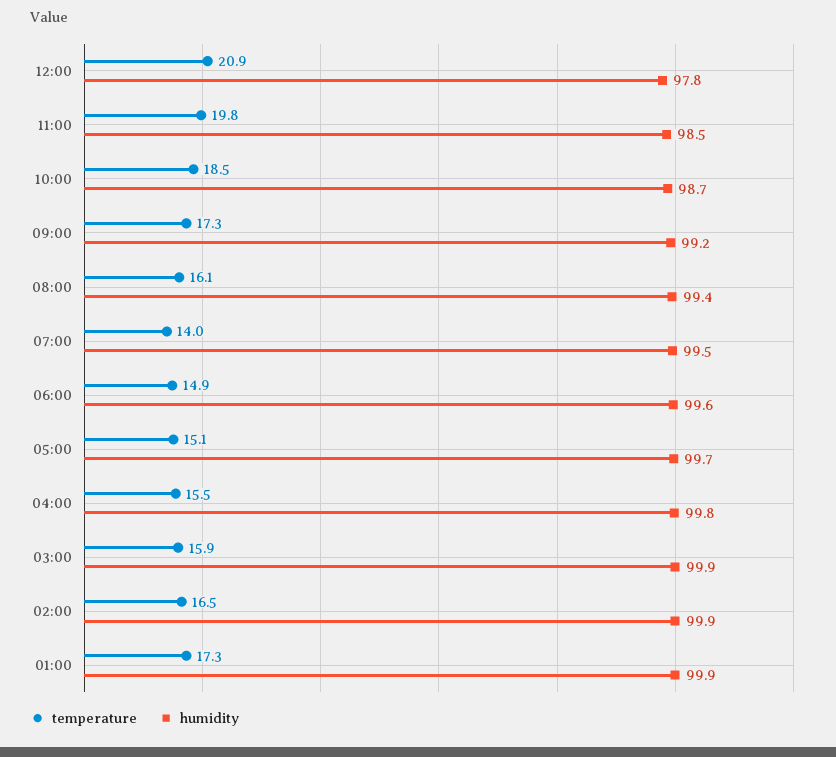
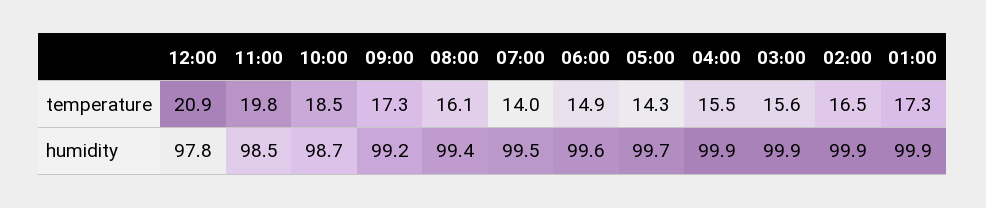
temperature, 05:00: 15.1 -> 14.3
humidity, 04:00: 99.8 -> 99.9
temperature, 03:00: 15.9 -> 15.6

